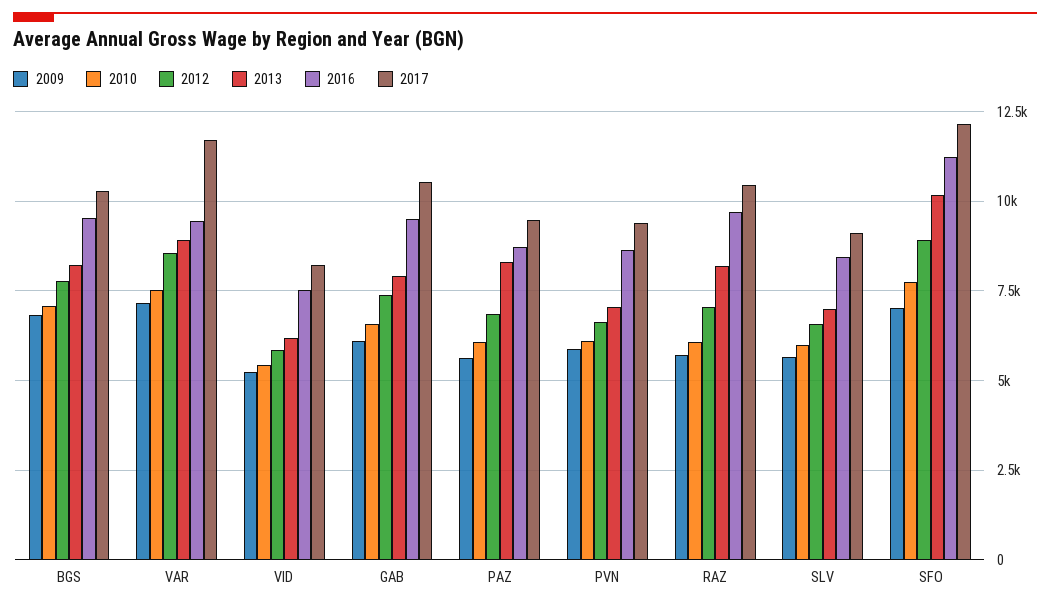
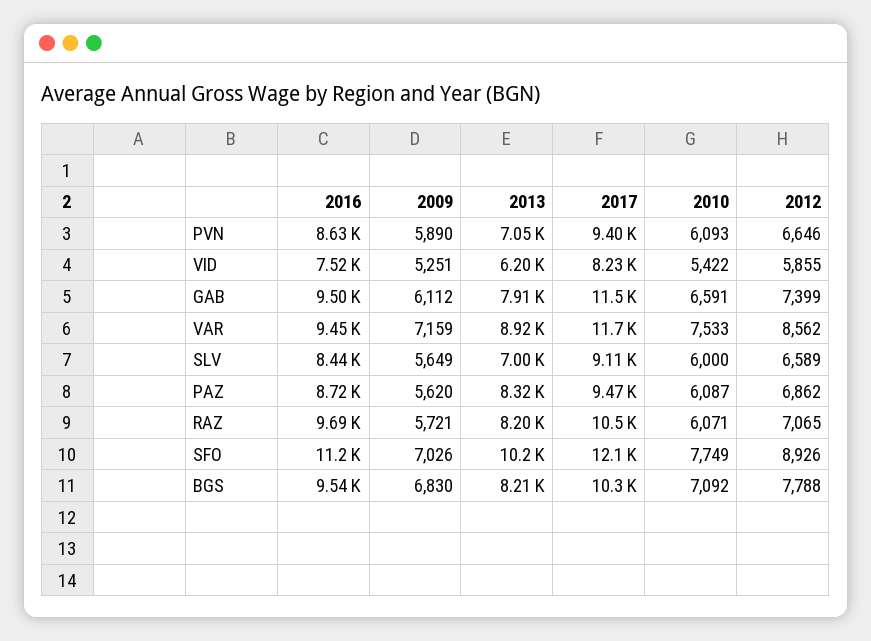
2017, GAB: 10500 -> 11500

